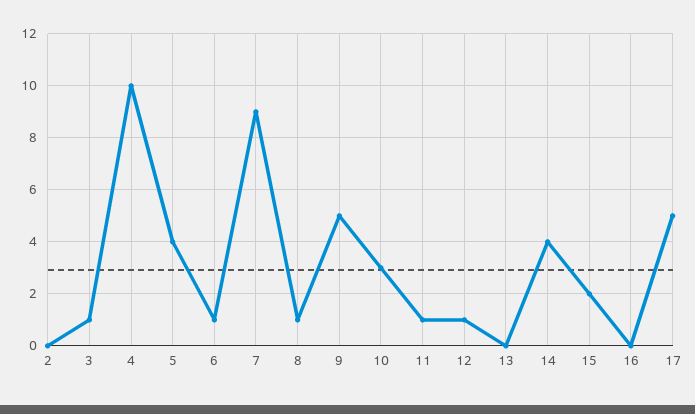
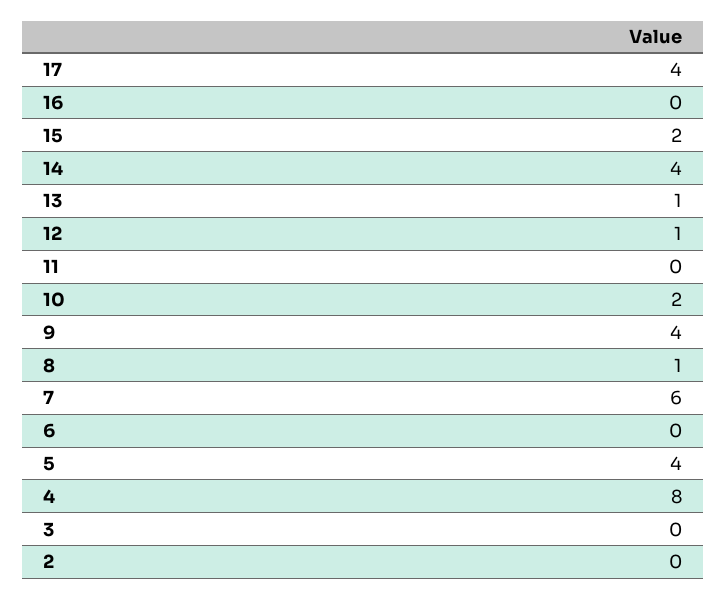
3: 1 -> 0
4: 10 -> 8
6: 1 -> 0
7: 9 -> 6
9: 5 -> 4
10: 3 -> 2
11: 1 -> 0
13: 0 -> 1
17: 5 -> 4

